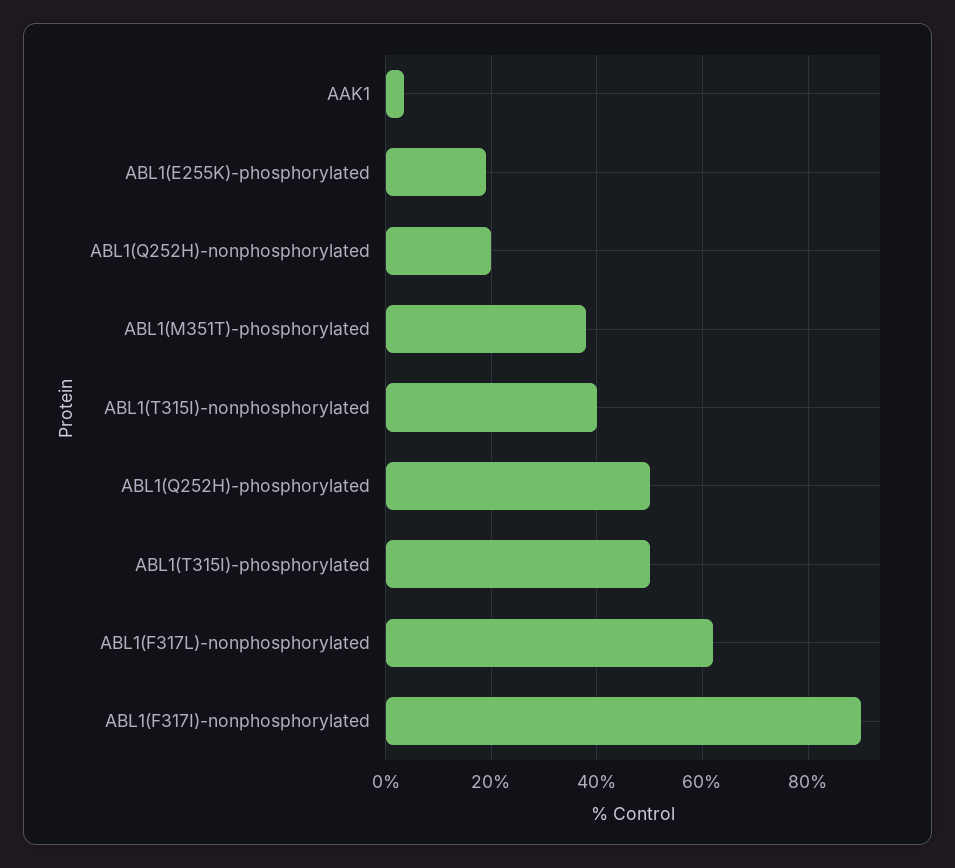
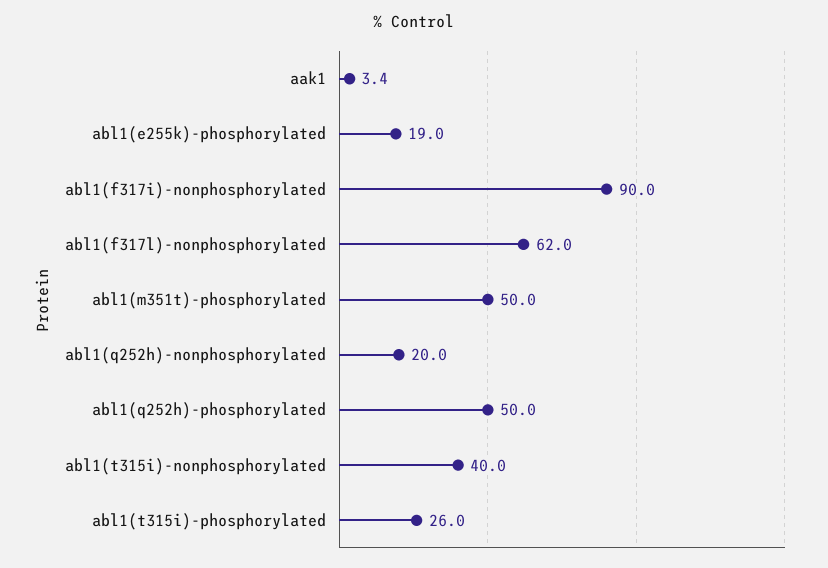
ABL1(M351T)-phosphorylated: 38 -> 50
ABL1(T315I)-phosphorylated: 50 -> 26

